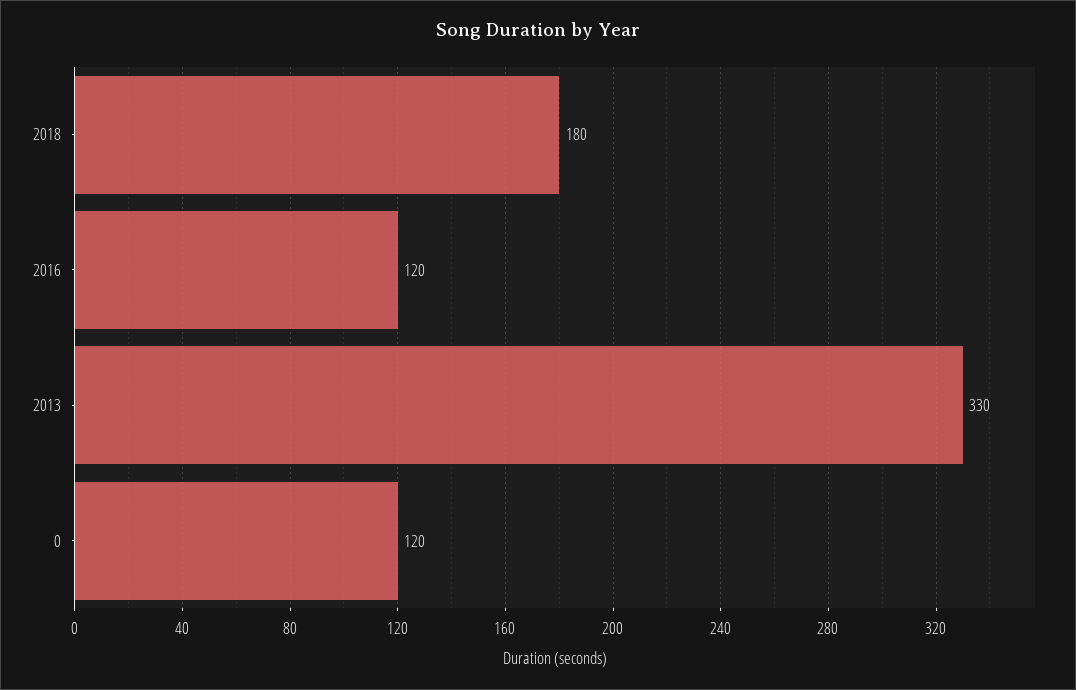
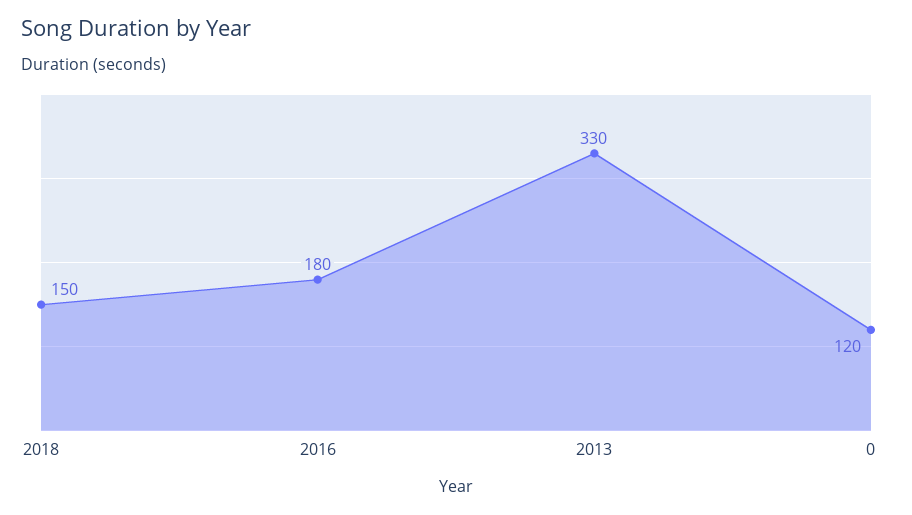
2018: 180 -> 150
2016: 120 -> 180

